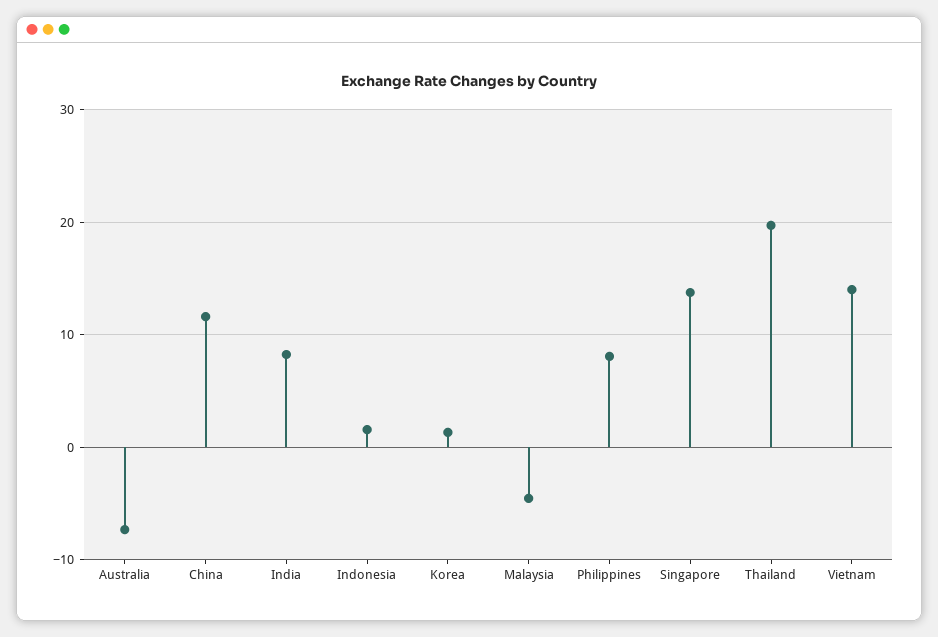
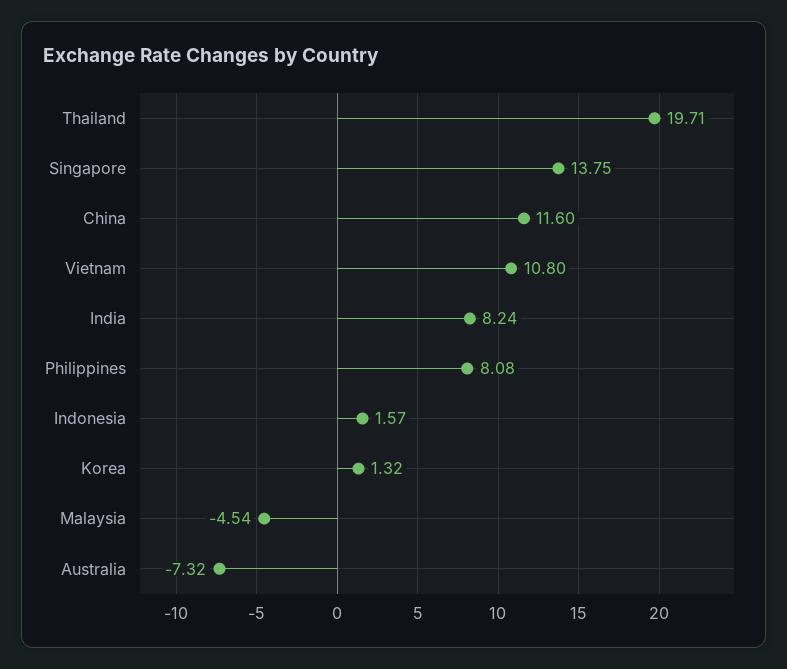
Vietnam: 14 -> 10.8

